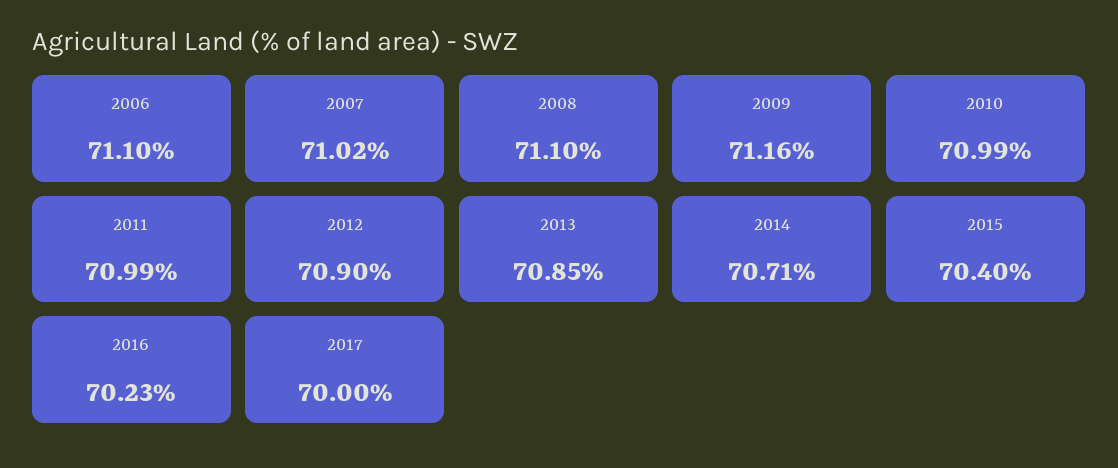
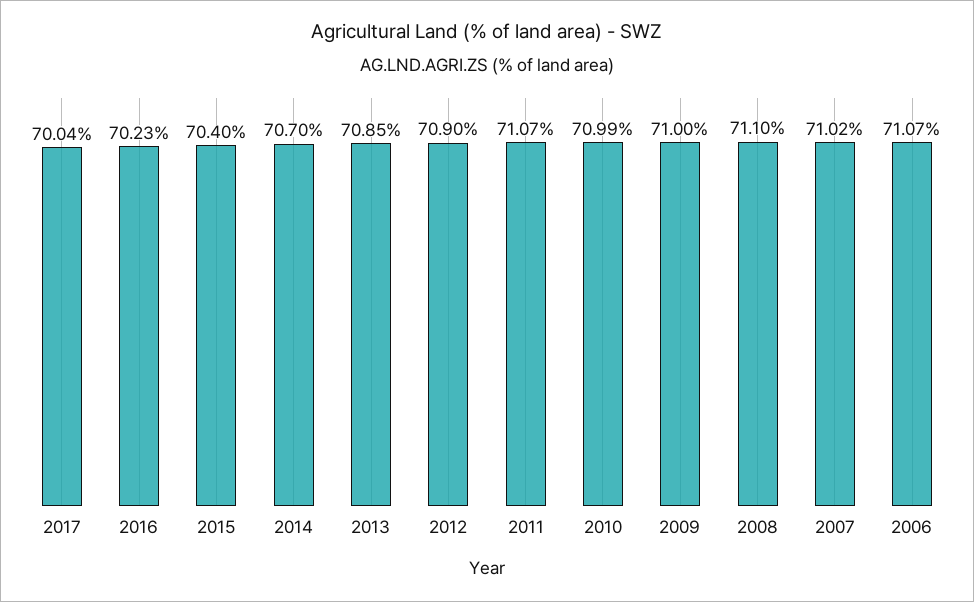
2006: 71.1 -> 71.07
2009: 71.16 -> 71
2011: 70.99 -> 71.07
2014: 70.71 -> 70.7
2017: 70 -> 70.04

